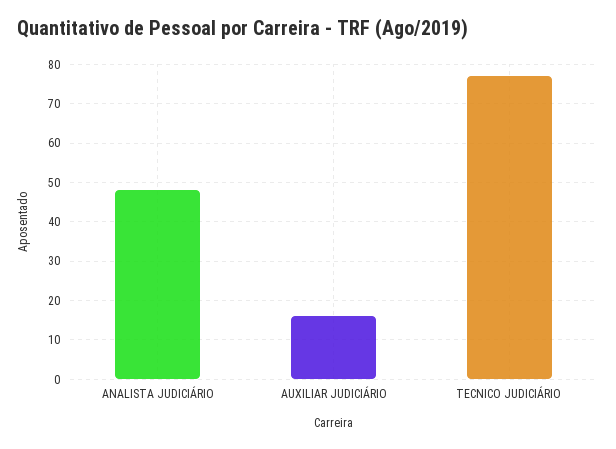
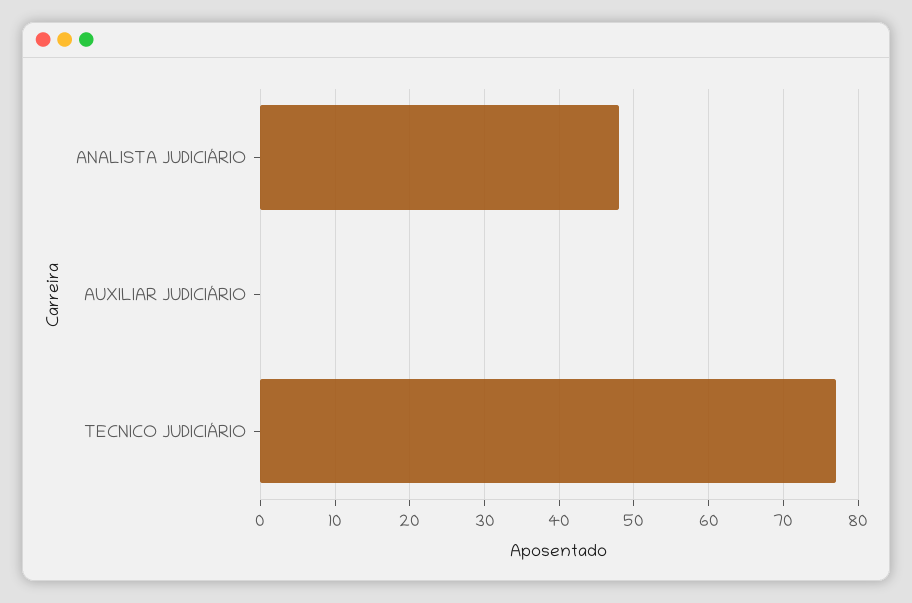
AUXILIAR JUDICIÁRIO: 15 -> 0

